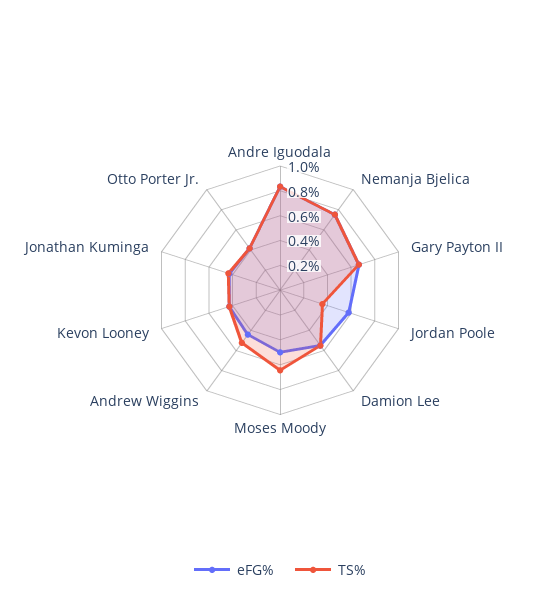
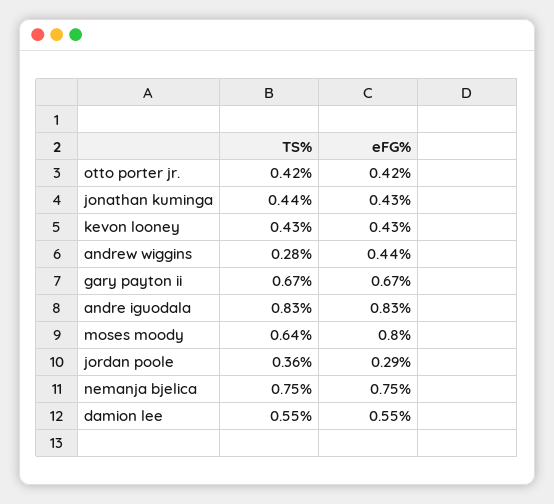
eFG%, Jordan Poole: 0.6 -> 0.29
eFG%, Moses Moody: 0.5 -> 0.8
TS%, Andrew Wiggins: 0.5 -> 0.28

